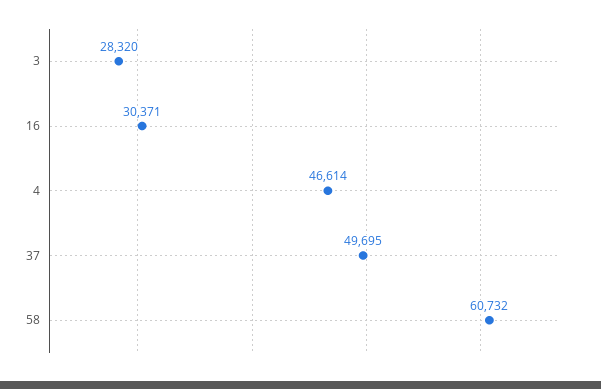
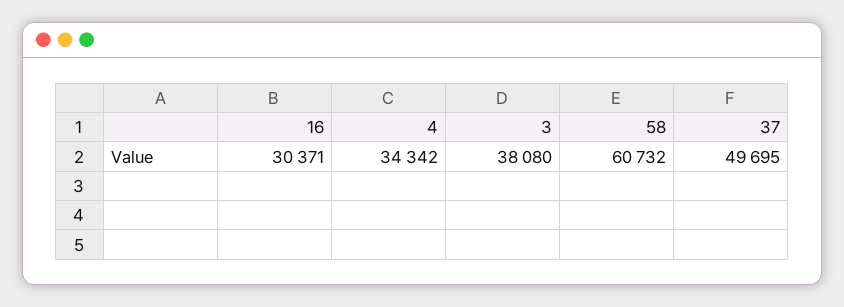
3: 28320 -> 38080
4: 46614 -> 34342

